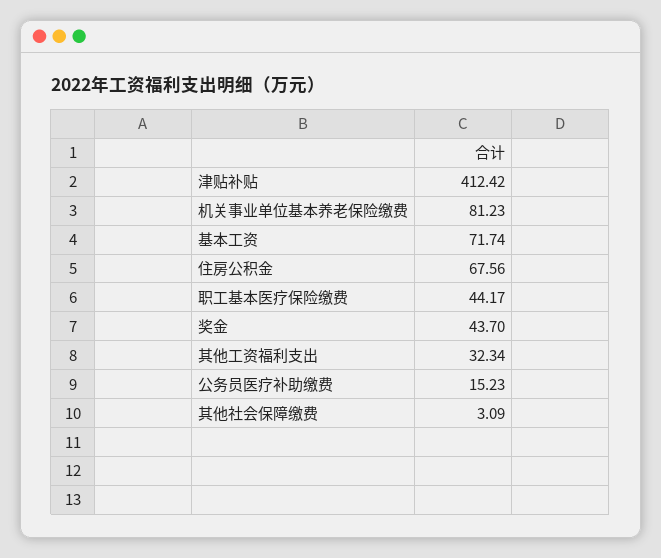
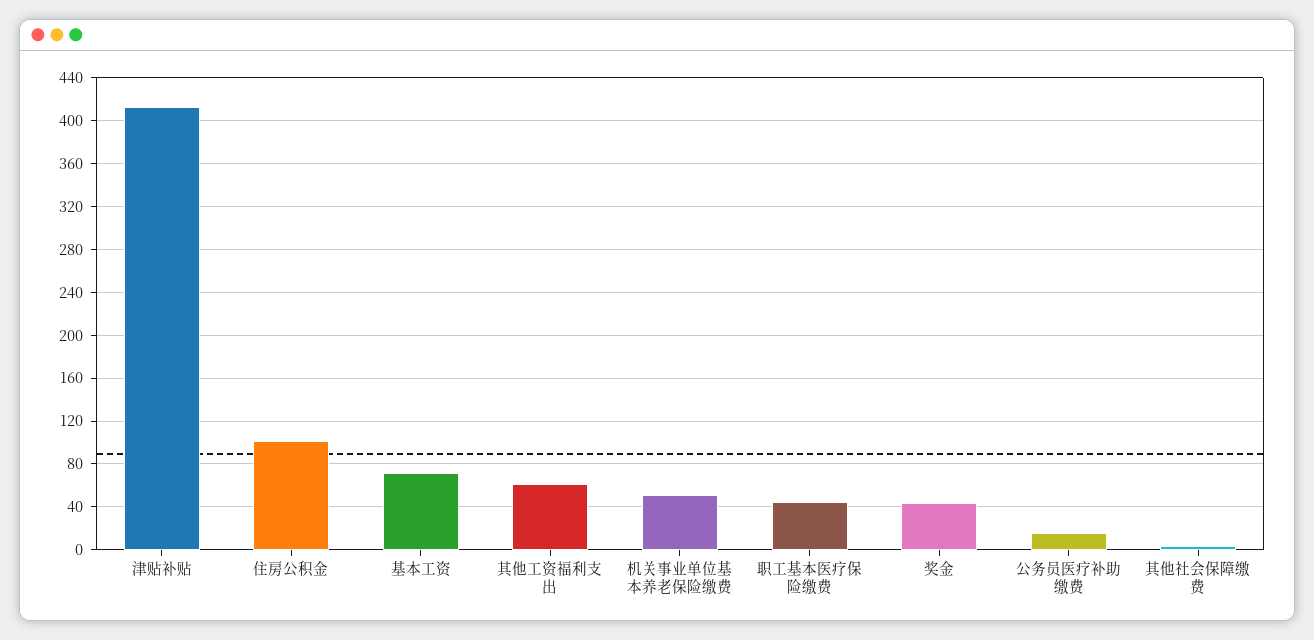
机关事业单位基本养老保险缴费: 81.23 -> 50
住房公积金: 67.56 -> 100
其他工资福利支出: 32.34 -> 60

